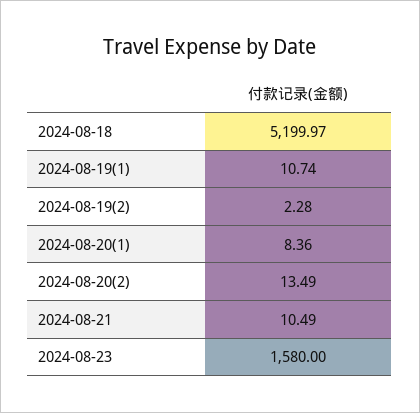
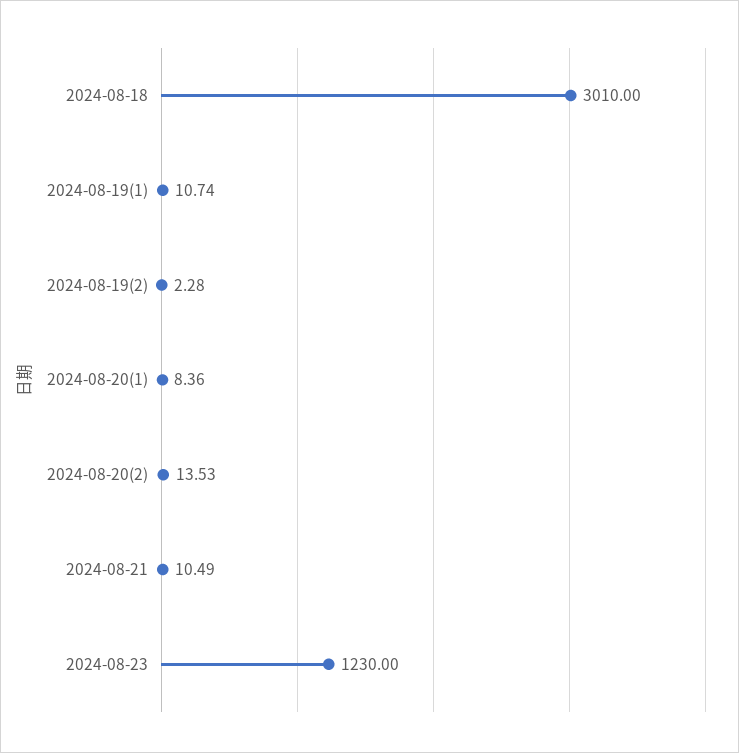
2024-08-18: 5199.97 -> 3010
2024-08-20(2): 13.49 -> 13.53
2024-08-23: 1580 -> 1230

